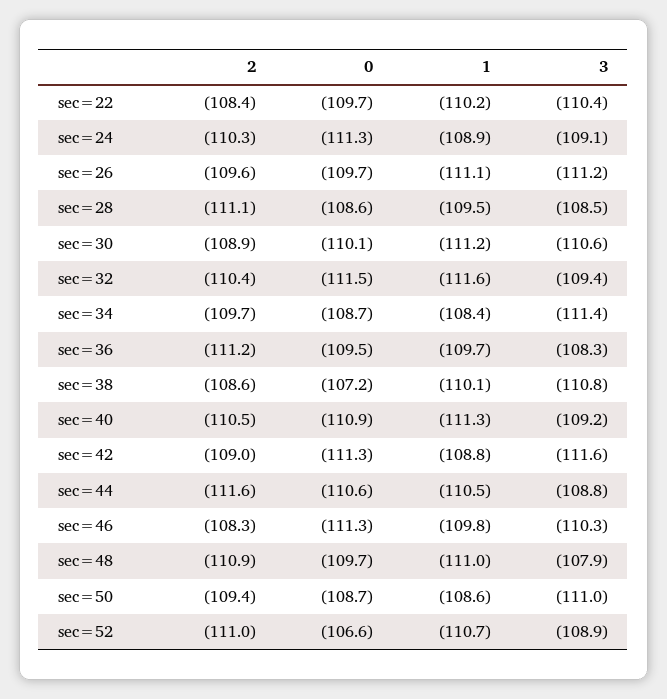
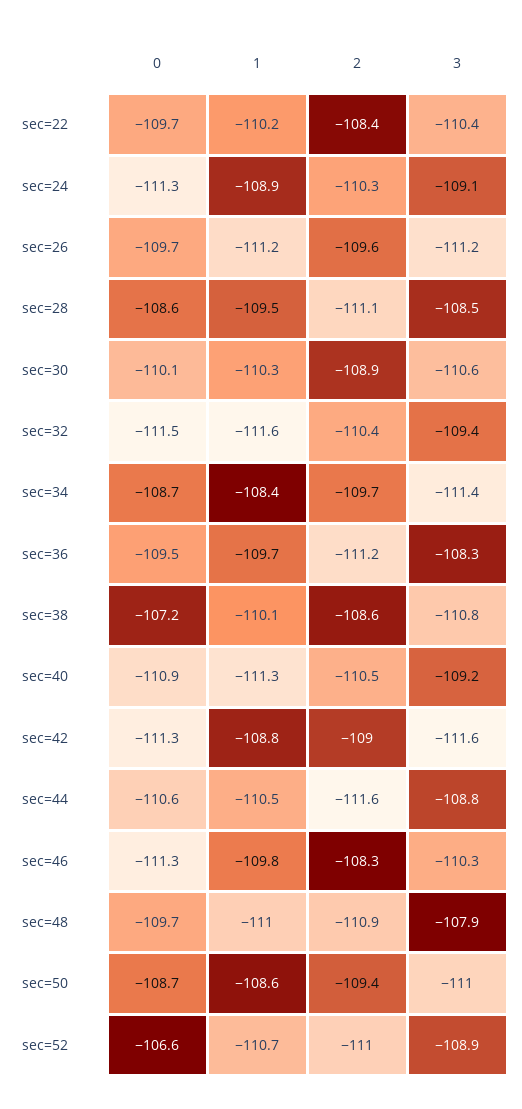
1, sec=26: -111.1 -> -111.2
1, sec=30: -111.2 -> -110.3

